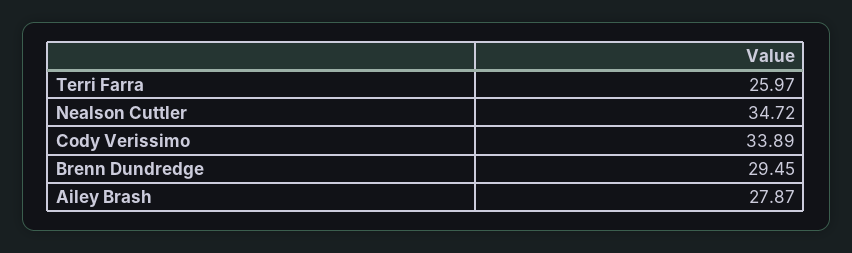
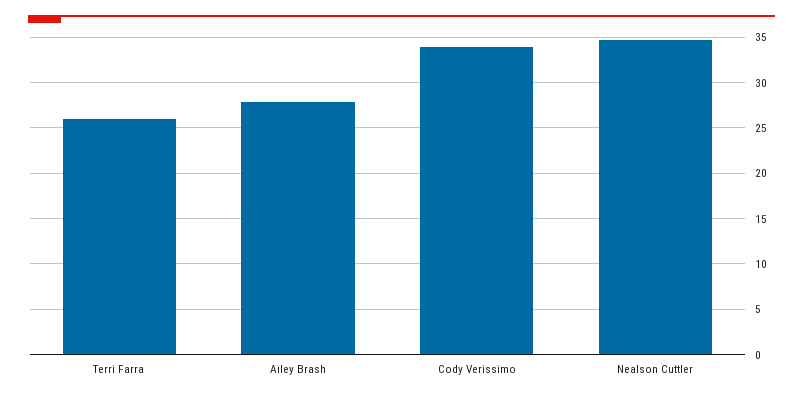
Brenn Dundredge: 29.45 -> none

